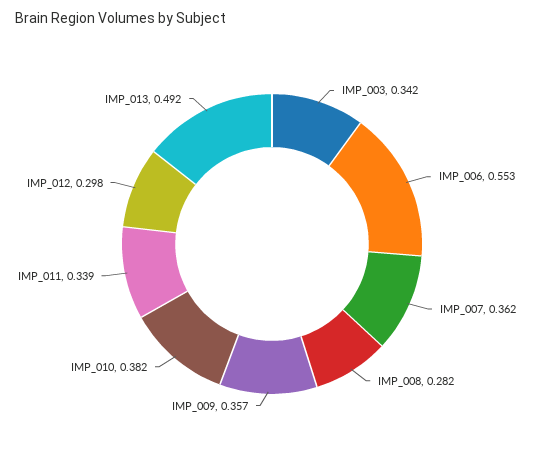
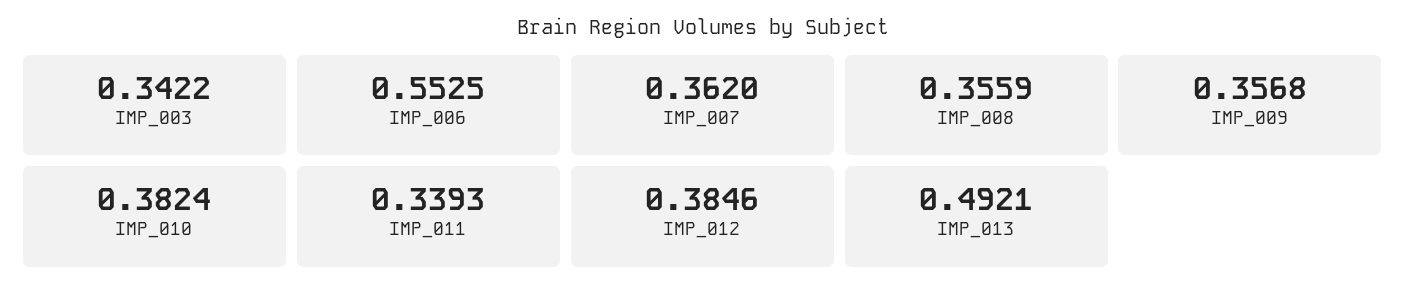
IMP_008: 0.282 -> 0.3559
IMP_012: 0.298 -> 0.3846

